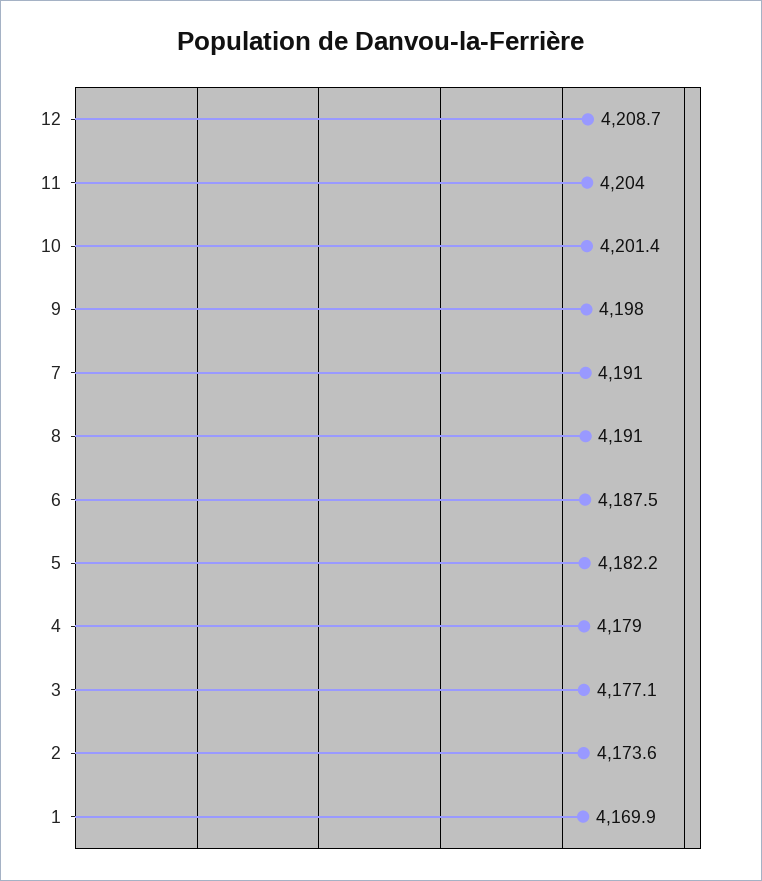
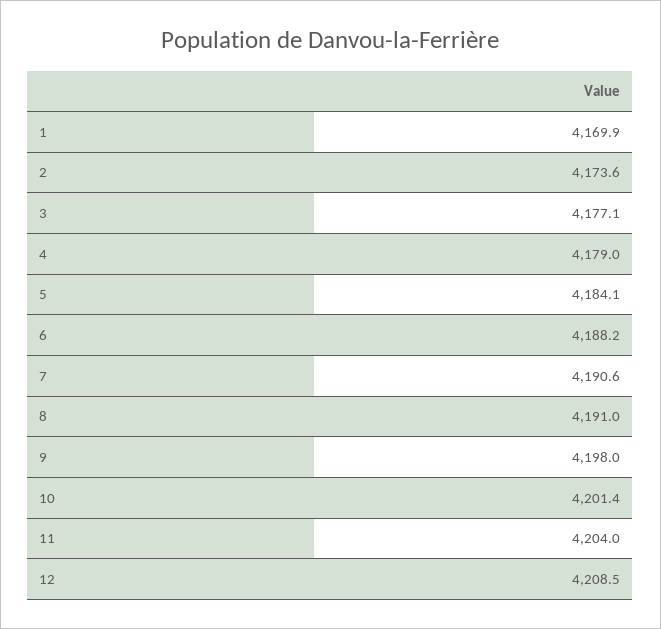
12: 4208.7 -> 4208.5
7: 4191 -> 4190.6
6: 4187.5 -> 4188.2
5: 4182.2 -> 4184.1

